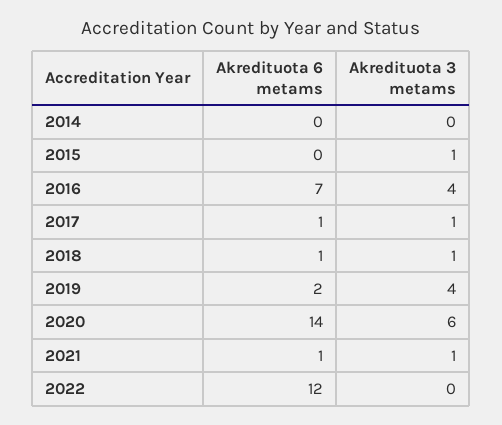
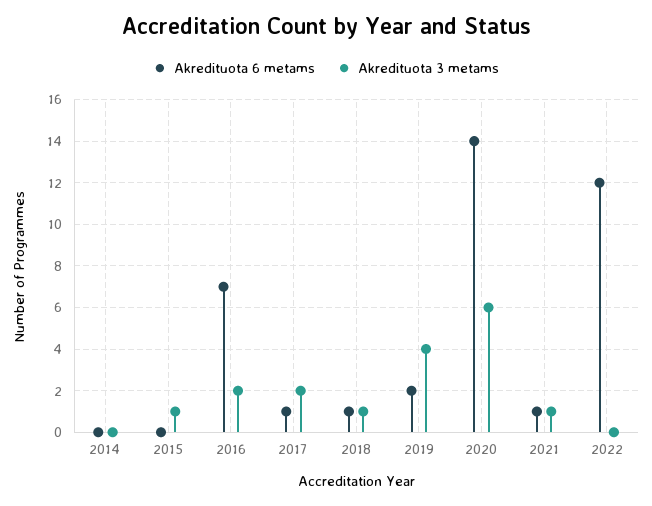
Akredituota 3 metams, 2016: 4 -> 2
Akredituota 3 metams, 2017: 1 -> 2

